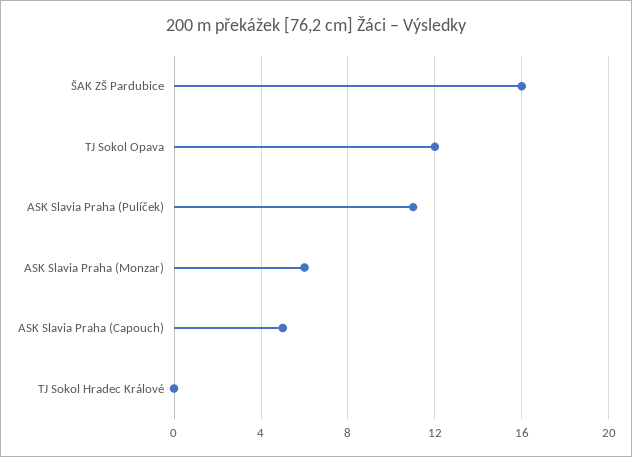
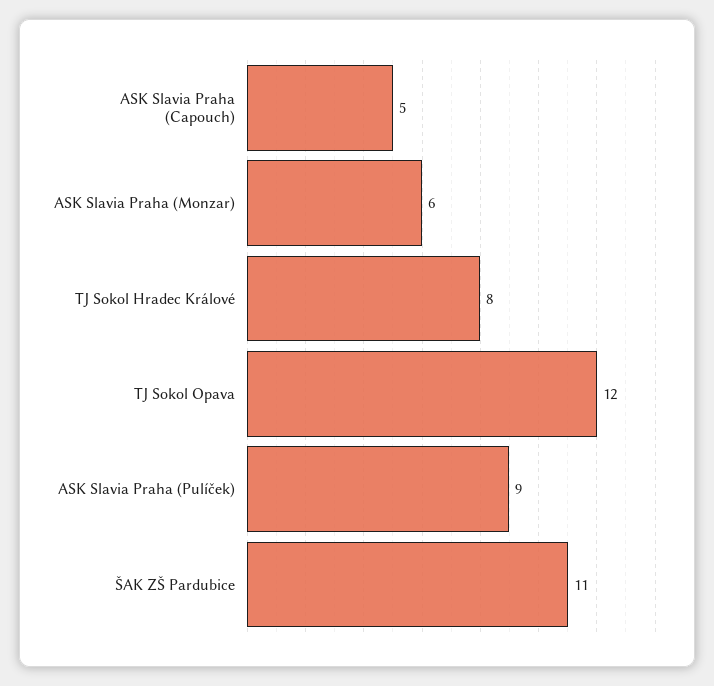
ŠAK ZŠ Pardubice: 16 -> 11
ASK Slavia Praha (Pulíček): 11 -> 9
TJ Sokol Hradec Králové: 0 -> 8

